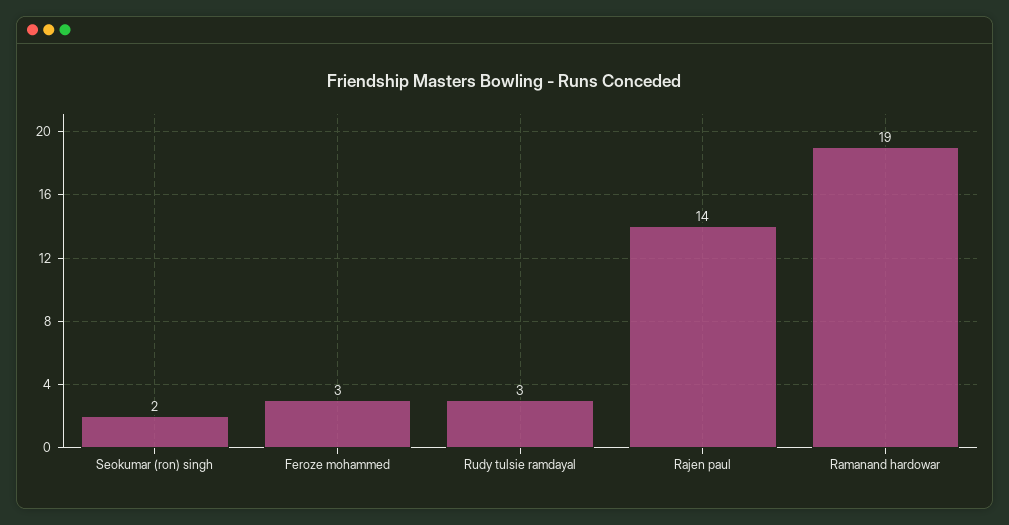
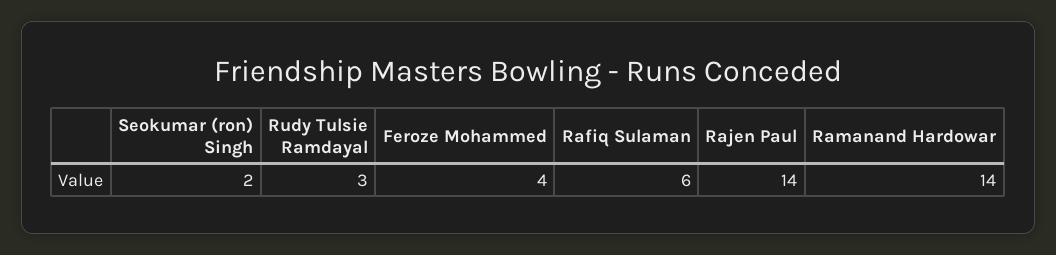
Feroze mohammed: 3 -> 4
Ramanand hardowar: 19 -> 14
Rafiq Sulaman: none -> 6

